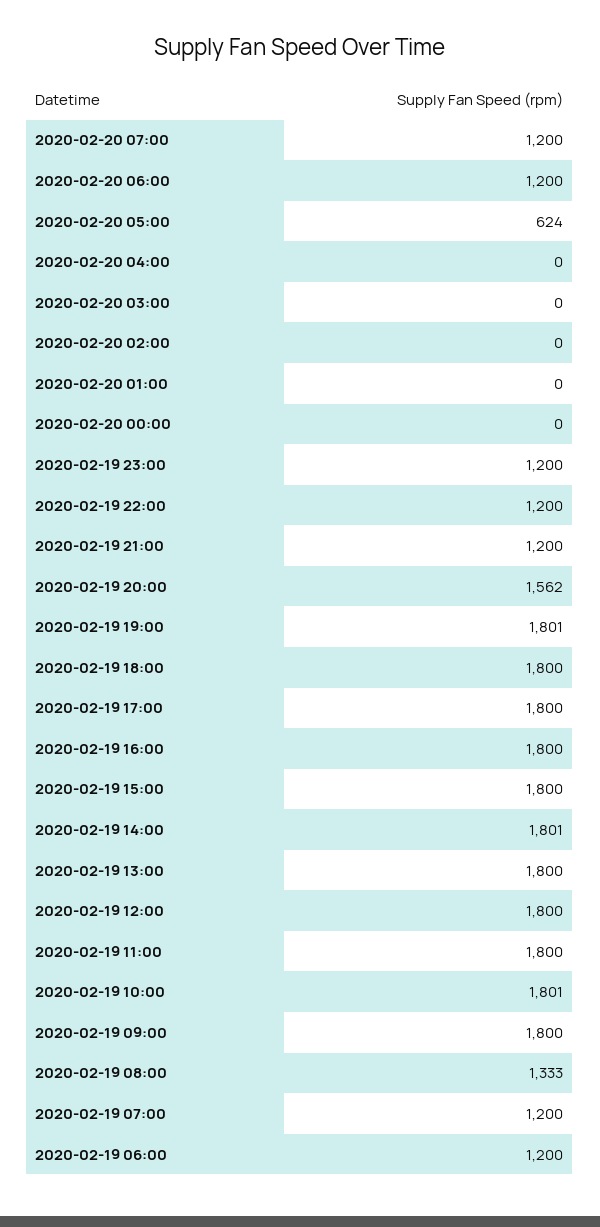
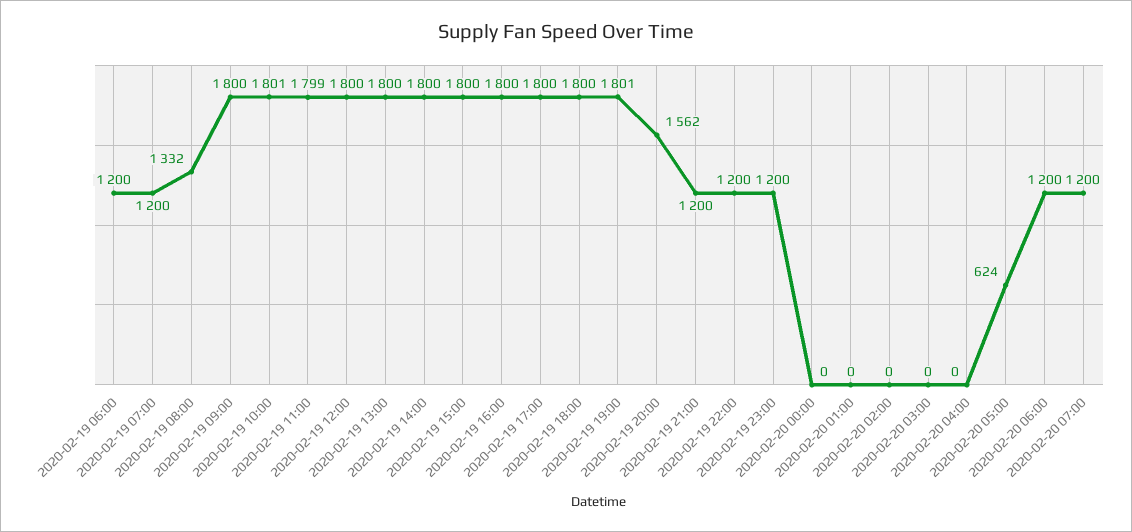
2020-02-19 14:00: 1801 -> 1800
2020-02-19 11:00: 1800 -> 1799
2020-02-19 08:00: 1333 -> 1332

